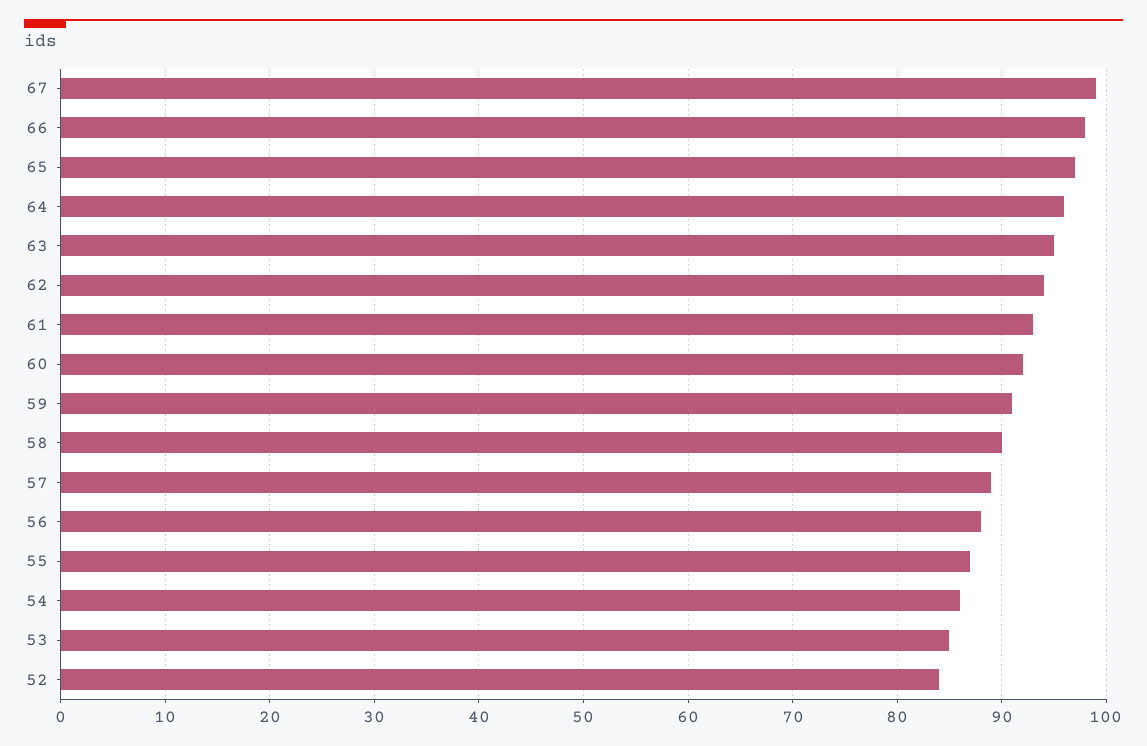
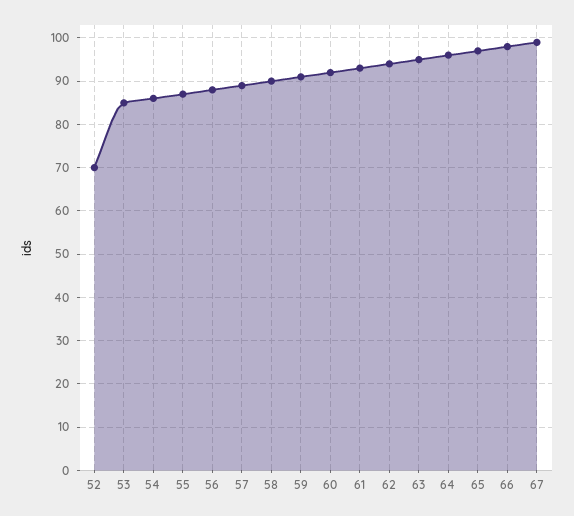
52: 84 -> 70

